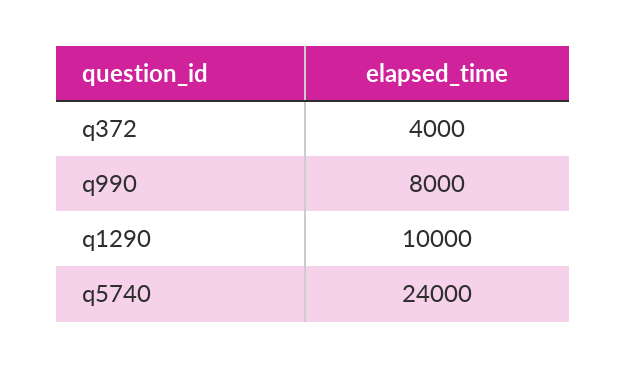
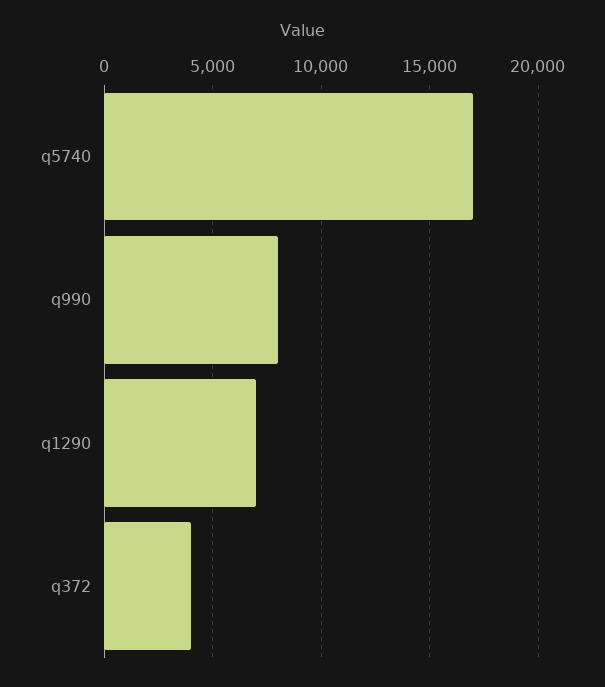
q1290: 10000 -> 7000
q5740: 24000 -> 17000

